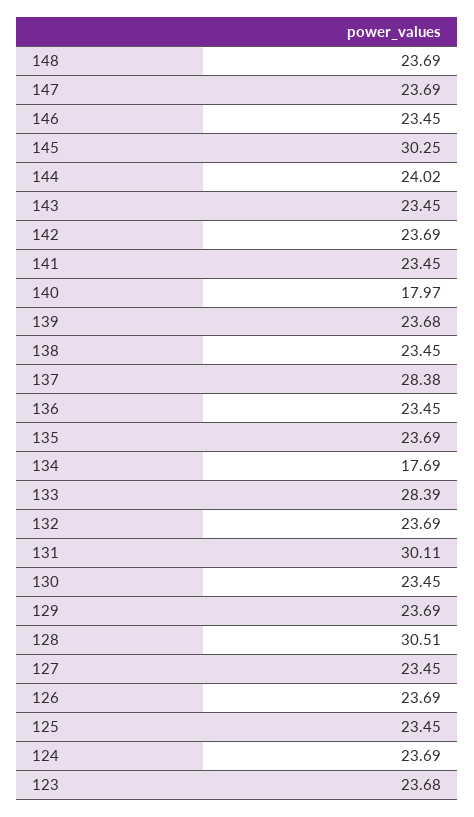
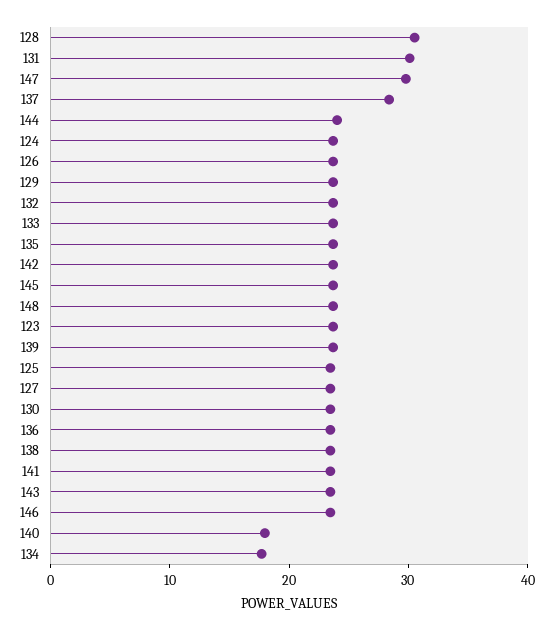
147: 23.69 -> 30
145: 30.25 -> 24
133: 28.39 -> 24

